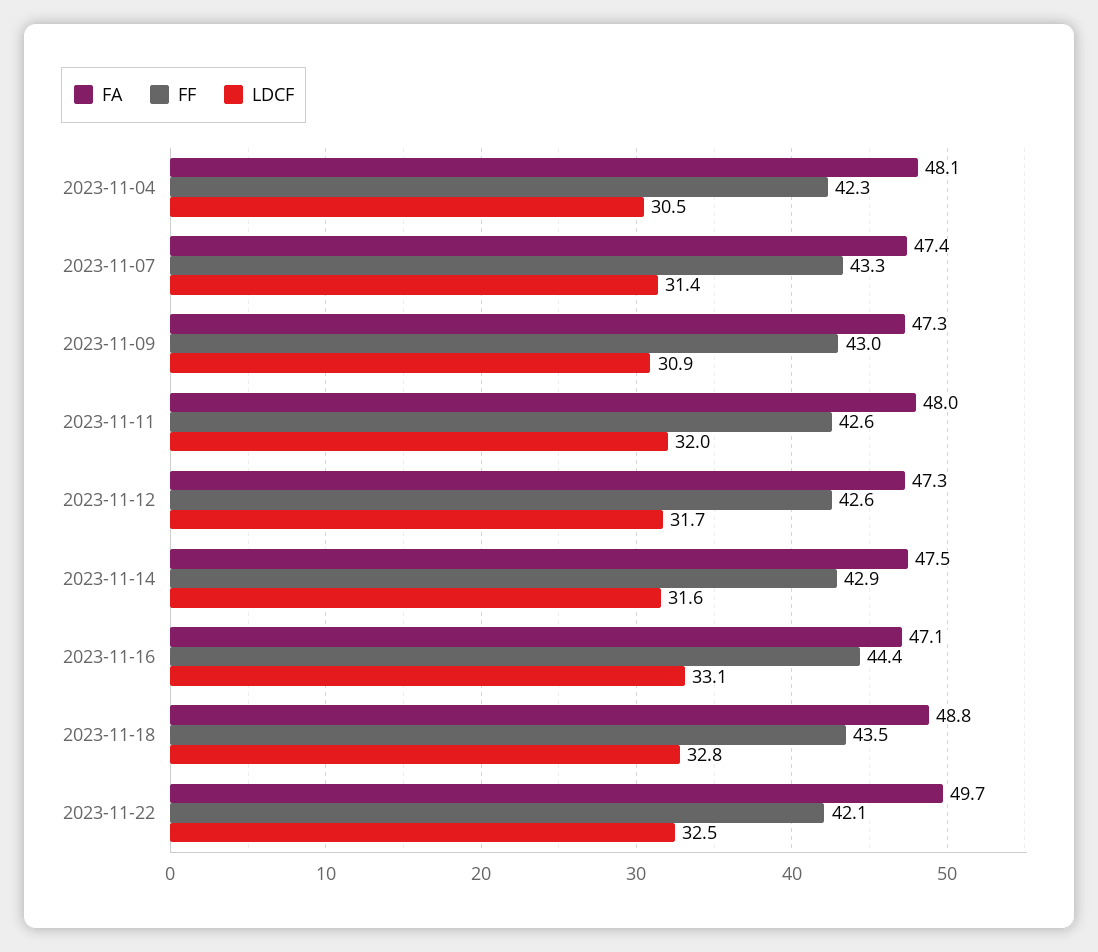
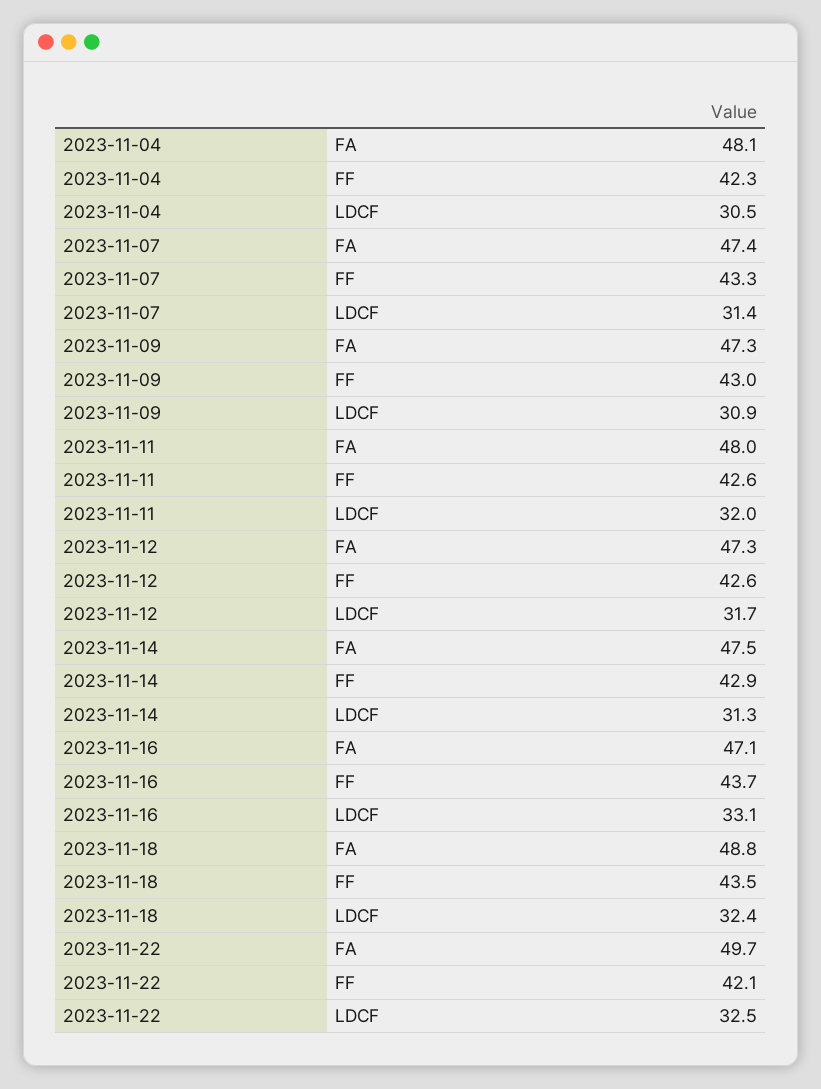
LDCF, 2023-11-14: 31.6 -> 31.3
FF, 2023-11-16: 44.4 -> 43.7
LDCF, 2023-11-18: 32.8 -> 32.4

